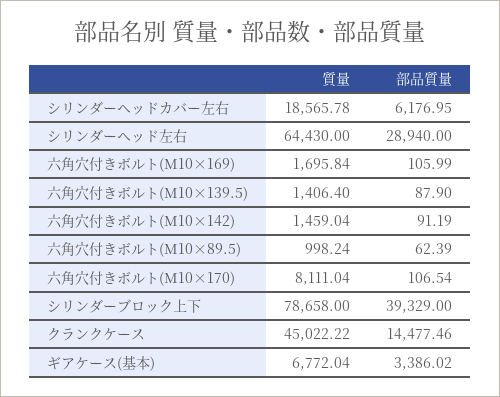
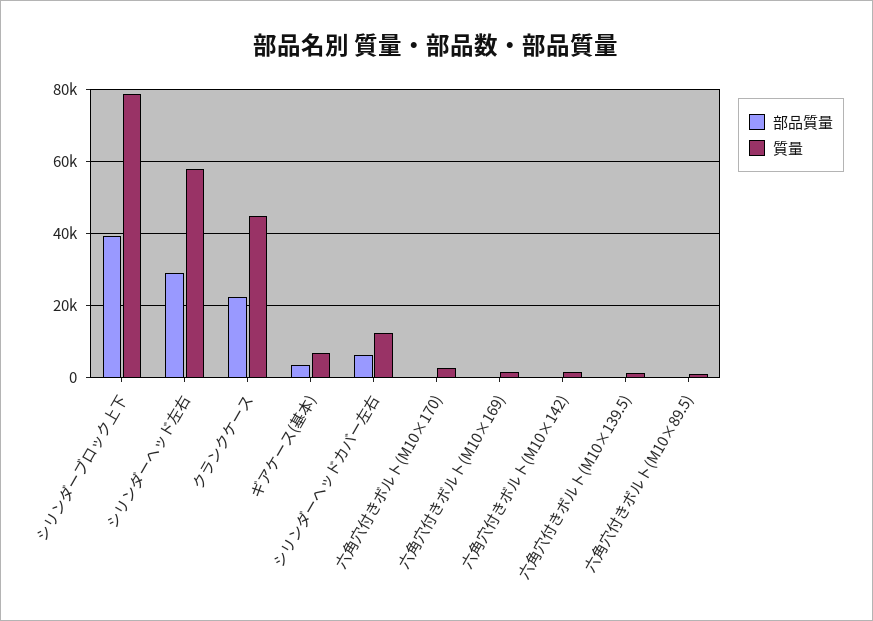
質量, シリンダーヘッドカバー左右: 18565.78 -> 12000
質量, シリンダーヘッド左右: 64430 -> 58000
質量, 六角穴付きボルト(M10×170): 8111.04 -> 2000
部品質量, クランクケース: 14477.46 -> 22000

